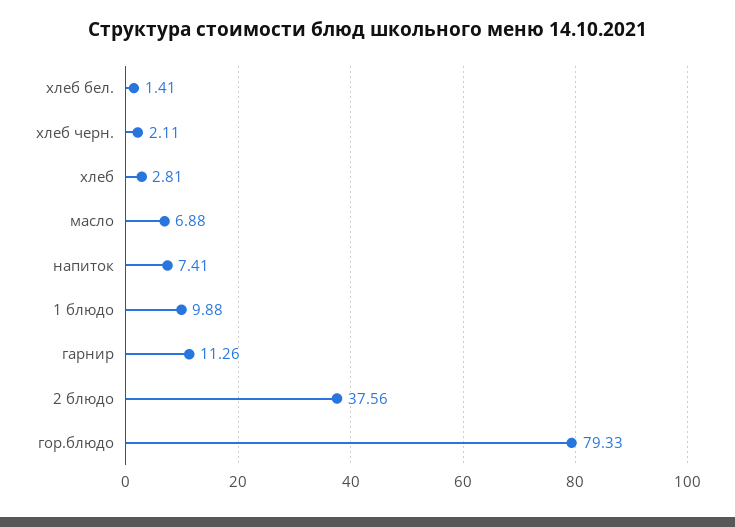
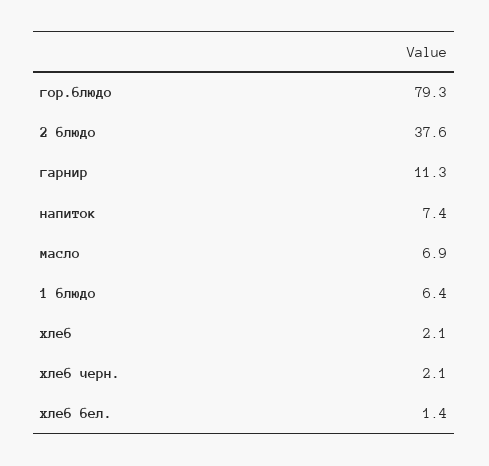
хлеб: 2.81 -> 2.1
1 блюдо: 9.88 -> 6.4

